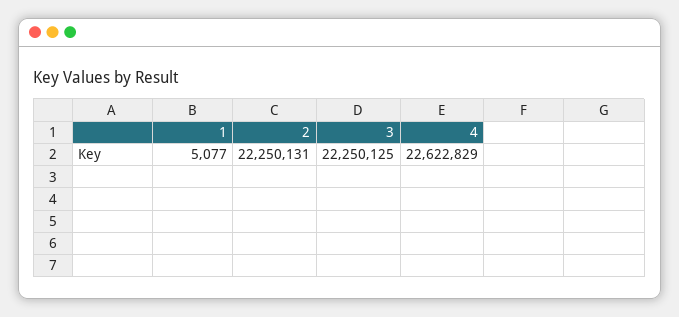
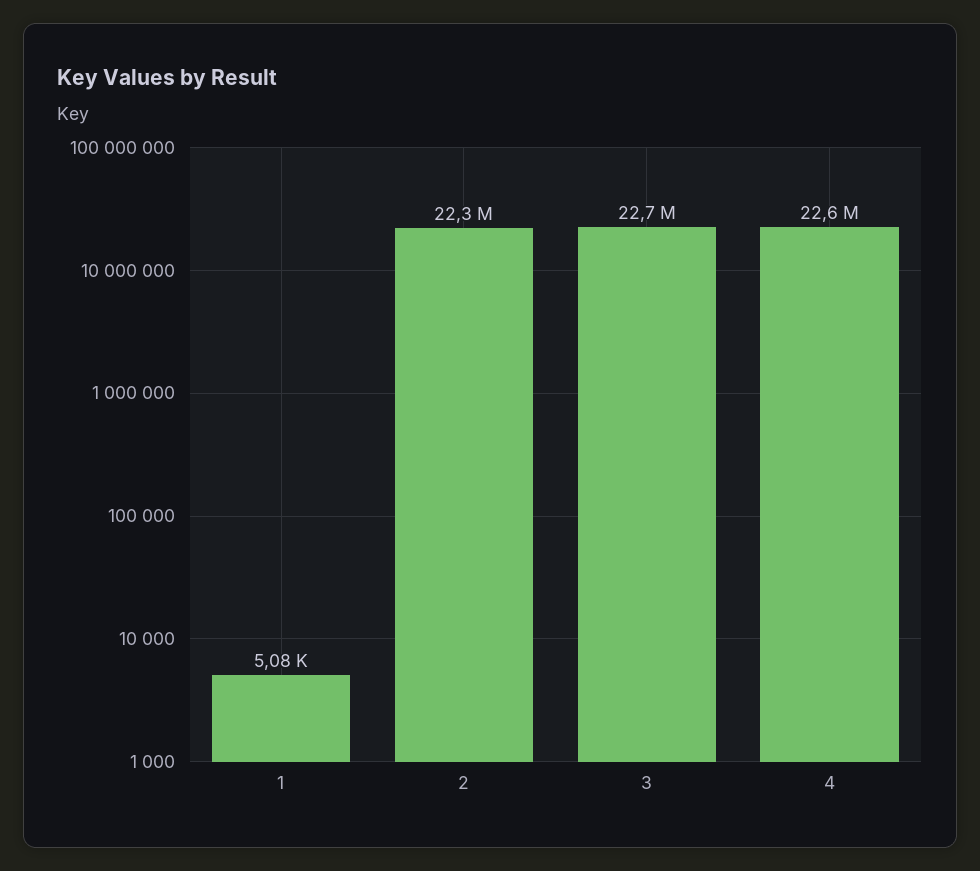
3: 22250125 -> 22700000

